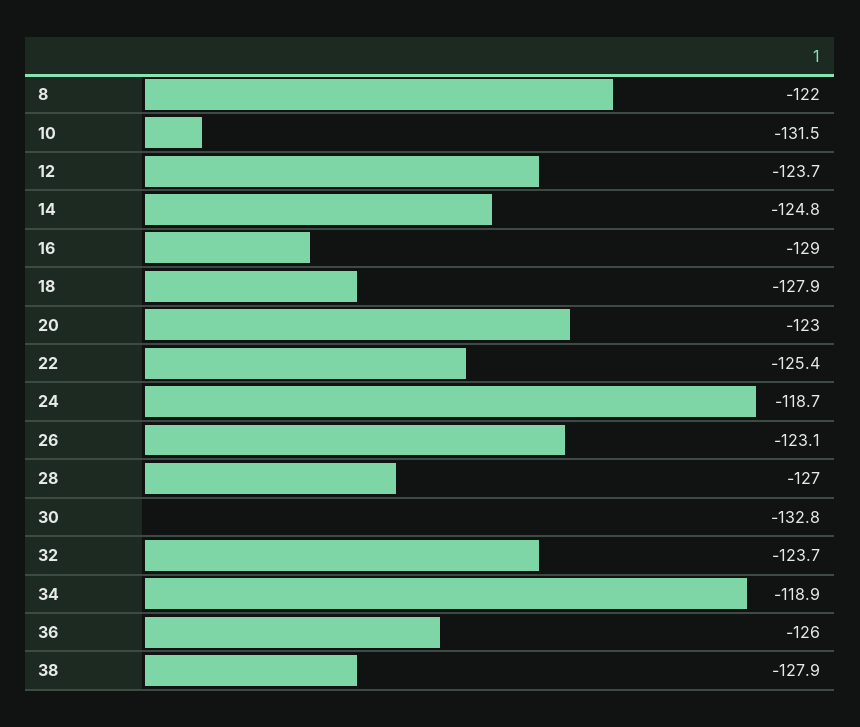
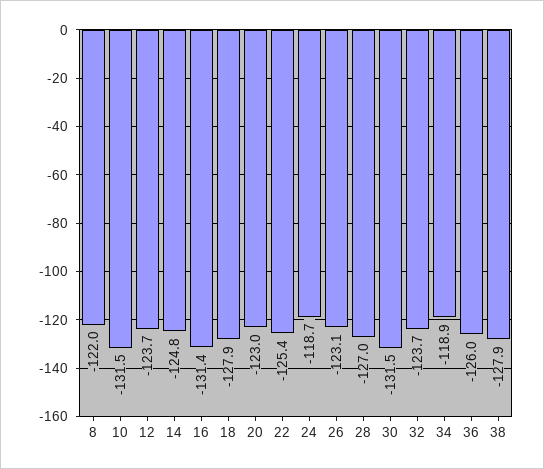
16: -129 -> -131.4
30: -132.8 -> -131.5

